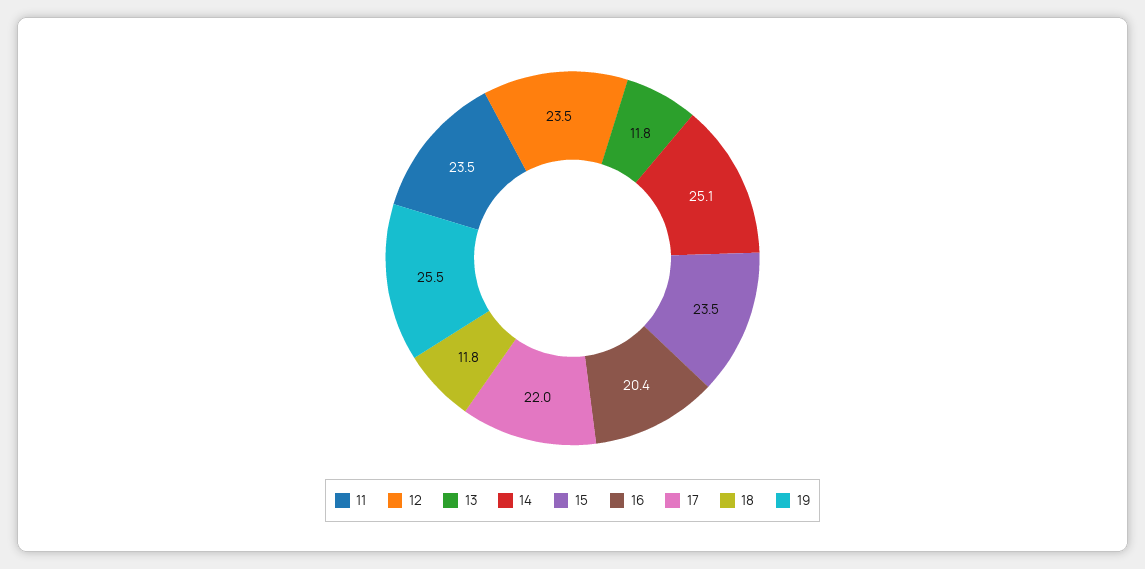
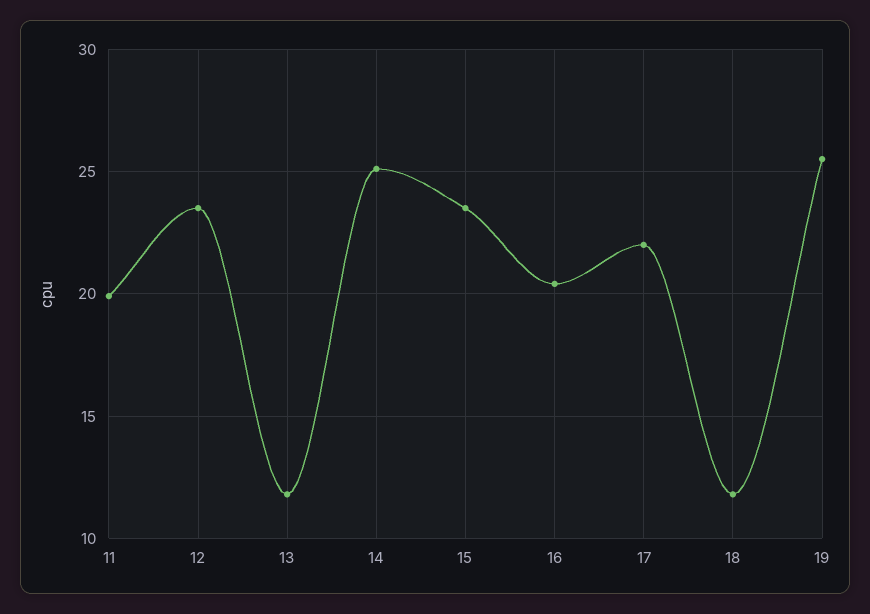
11: 23.5 -> 20

